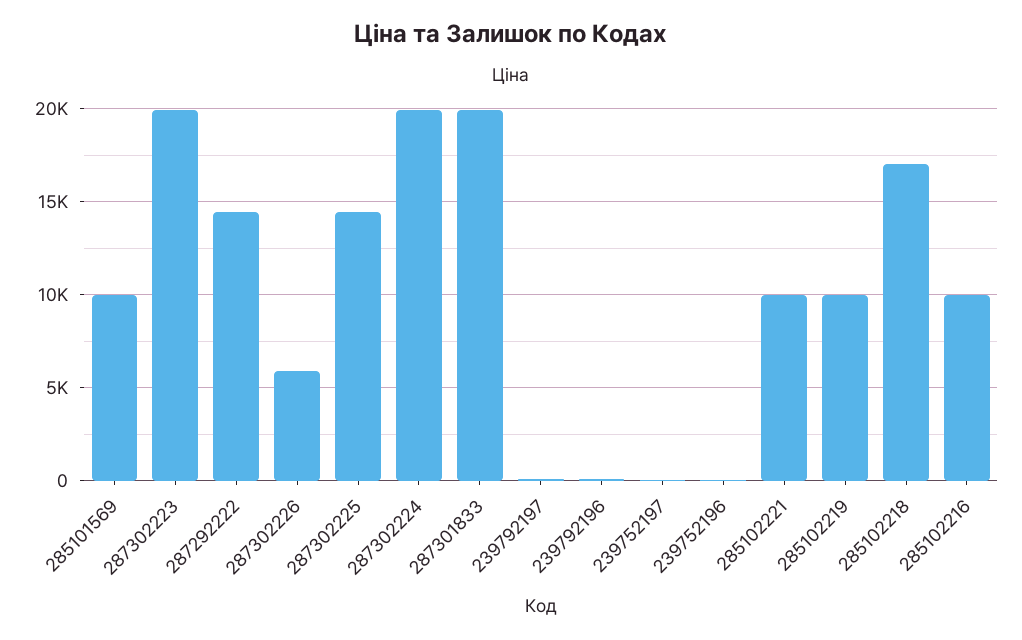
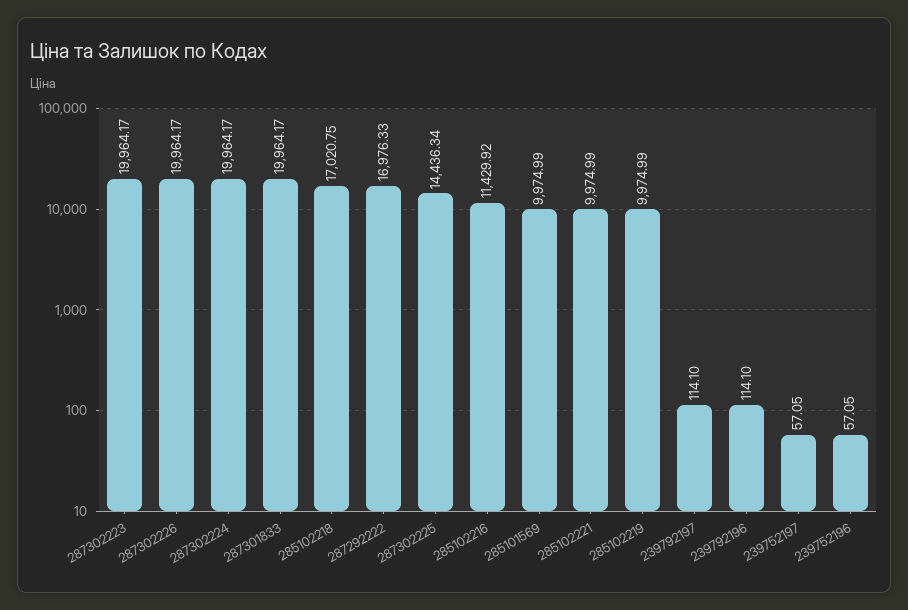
287292222: 14500 -> 16976.33
287302226: 6000 -> 19964.17
285102216: 10000 -> 11429.92

